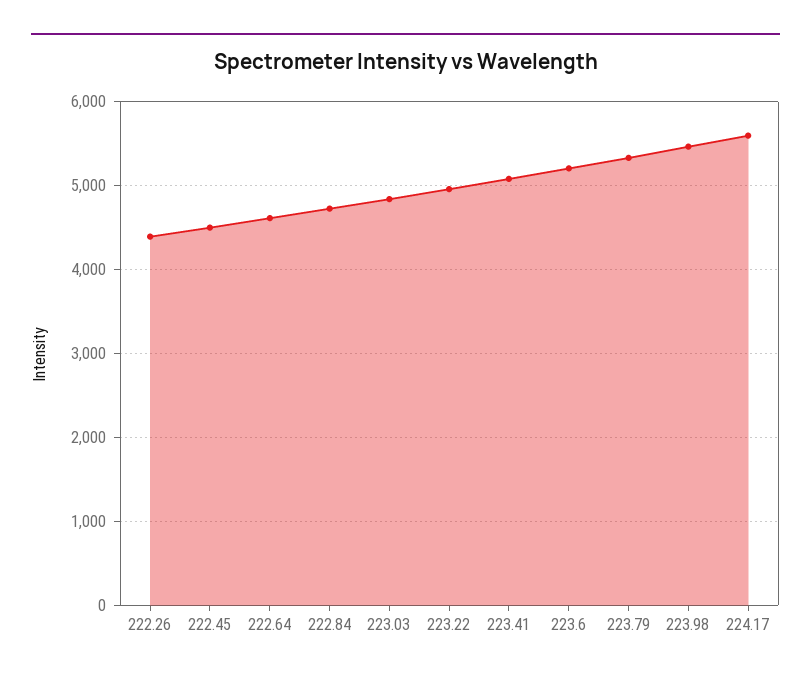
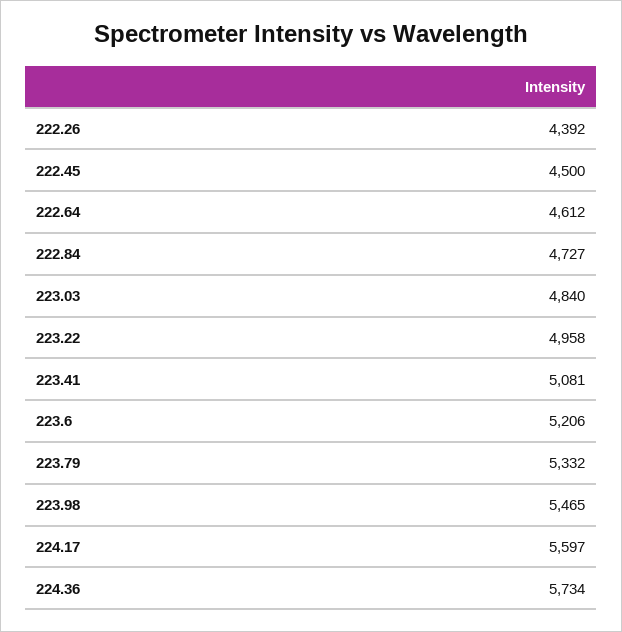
224.36: none -> 5734

